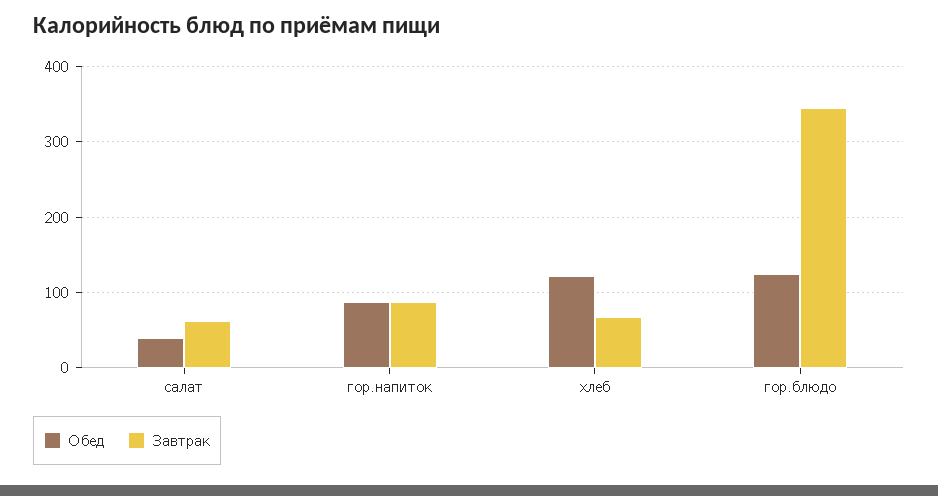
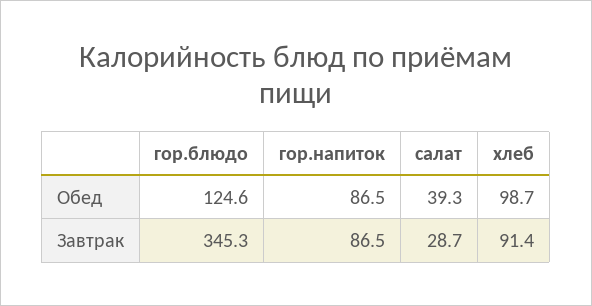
Завтрак, салат: 60 -> 28.7
Обед, хлеб: 120 -> 98.7
Завтрак, хлеб: 70 -> 91.4

